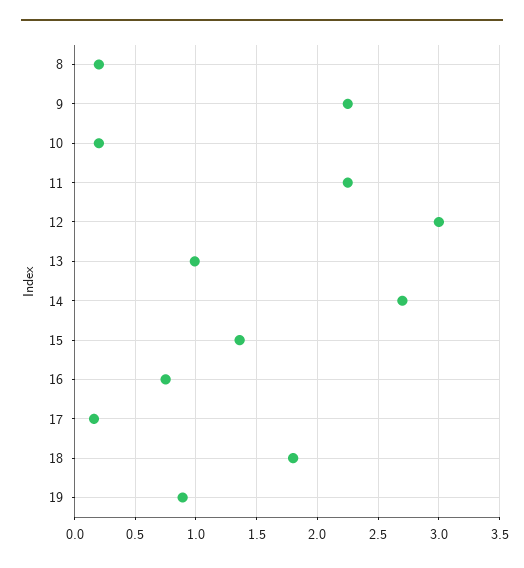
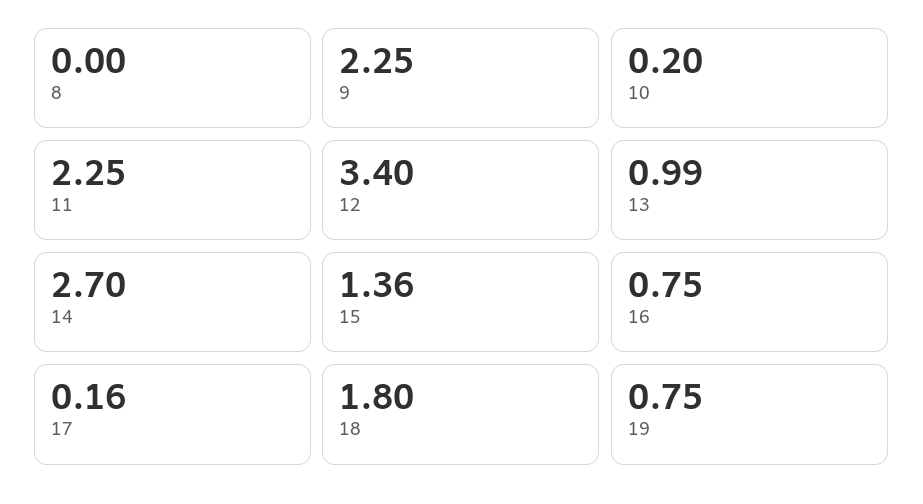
8: 0.2 -> 0
12: 3 -> 3.4
19: 0.9 -> 0.75

